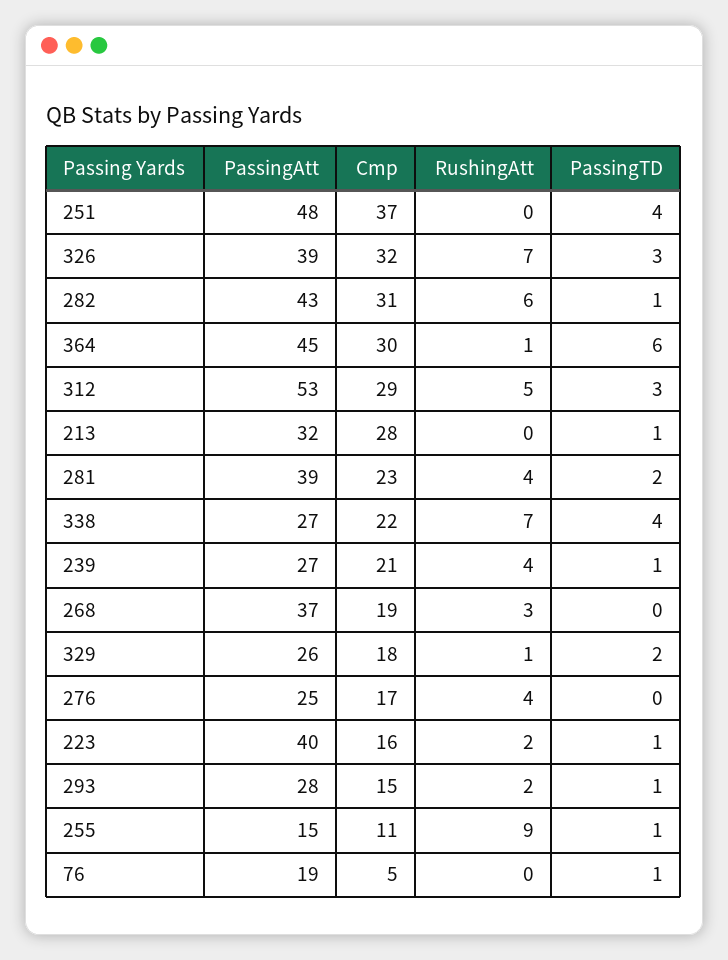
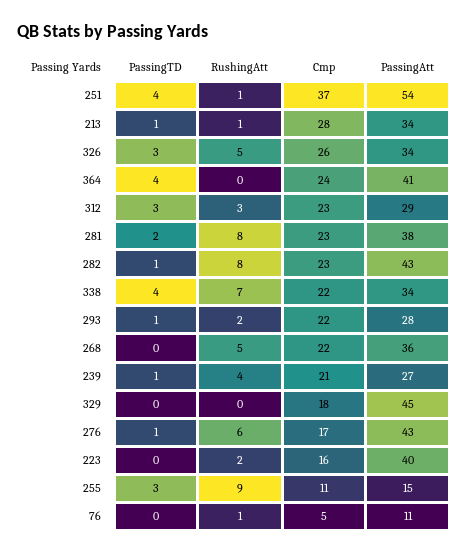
PassingAtt, 251: 48 -> 54
RushingAtt, 251: 0 -> 1
PassingAtt, 326: 39 -> 34
Cmp, 326: 32 -> 26
RushingAtt, 326: 7 -> 5
Cmp, 282: 31 -> 23
RushingAtt, 282: 6 -> 8
PassingAtt, 364: 45 -> 41
Cmp, 364: 30 -> 24
RushingAtt, 364: 1 -> 0
PassingTD, 364: 6 -> 4
PassingAtt, 312: 53 -> 29
Cmp, 312: 29 -> 23
RushingAtt, 312: 5 -> 3
PassingAtt, 213: 32 -> 34
RushingAtt, 213: 0 -> 1
PassingAtt, 281: 39 -> 38
RushingAtt, 281: 4 -> 8
PassingAtt, 338: 27 -> 34
PassingAtt, 268: 37 -> 36
Cmp, 268: 19 -> 22
RushingAtt, 268: 3 -> 5
PassingAtt, 329: 26 -> 45
RushingAtt, 329: 1 -> 0
PassingTD, 329: 2 -> 0
PassingAtt, 276: 25 -> 43
RushingAtt, 276: 4 -> 6
PassingTD, 276: 0 -> 1
PassingTD, 223: 1 -> 0
Cmp, 293: 15 -> 22
PassingTD, 255: 1 -> 3
PassingAtt, 76: 19 -> 11
RushingAtt, 76: 0 -> 1
PassingTD, 76: 1 -> 0

